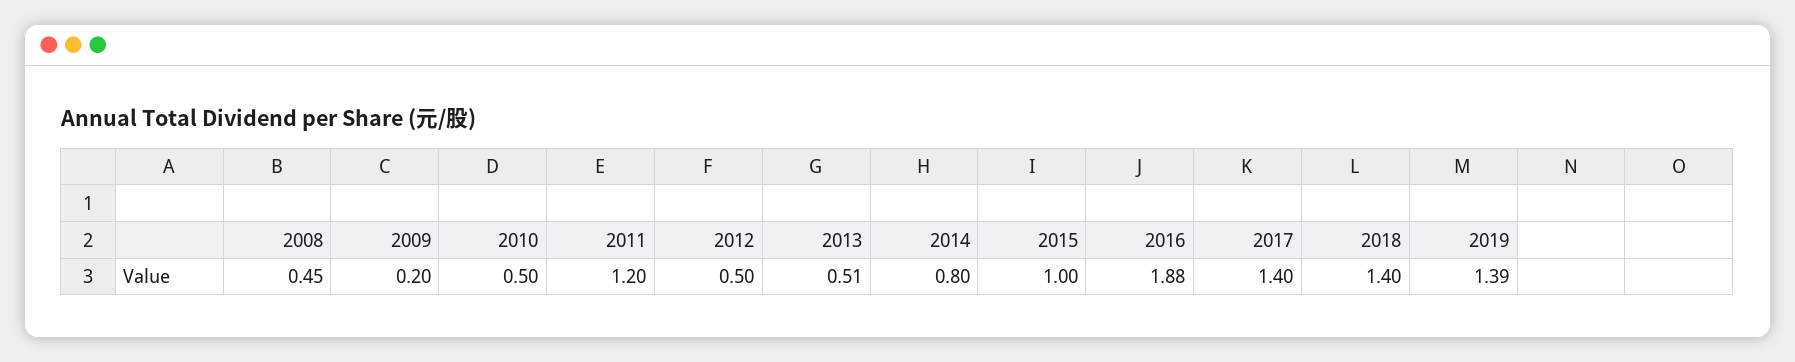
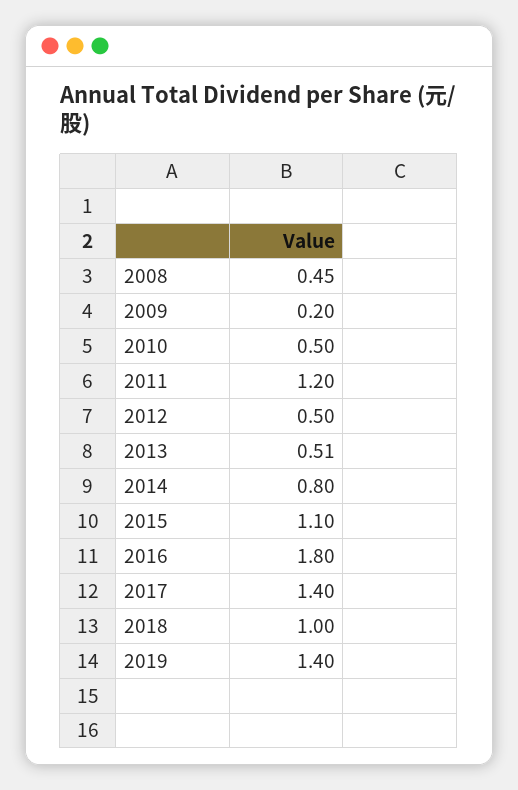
2015: 1 -> 1.1
2016: 1.88 -> 1.8
2018: 1.4 -> 1
2019: 1.39 -> 1.4

